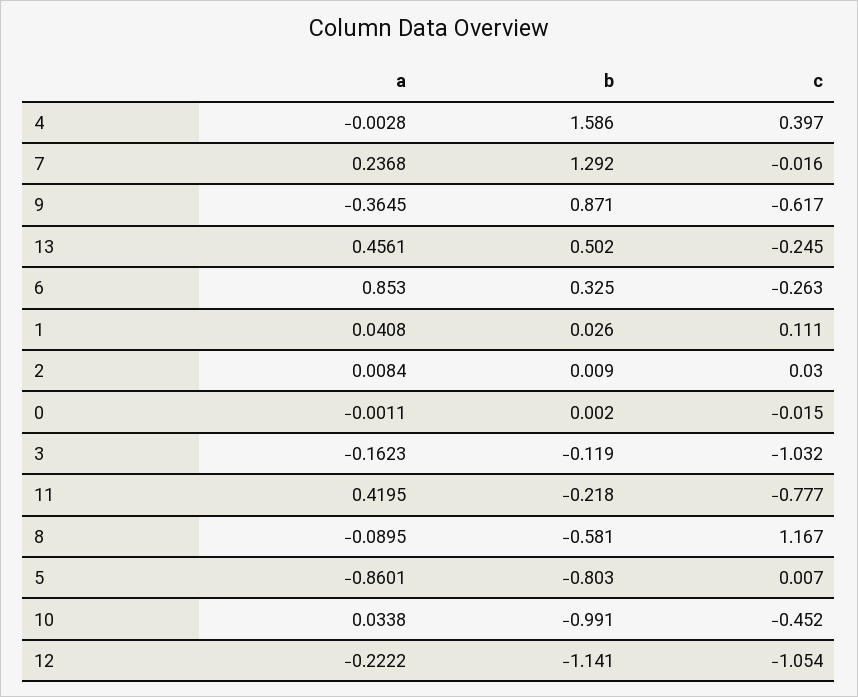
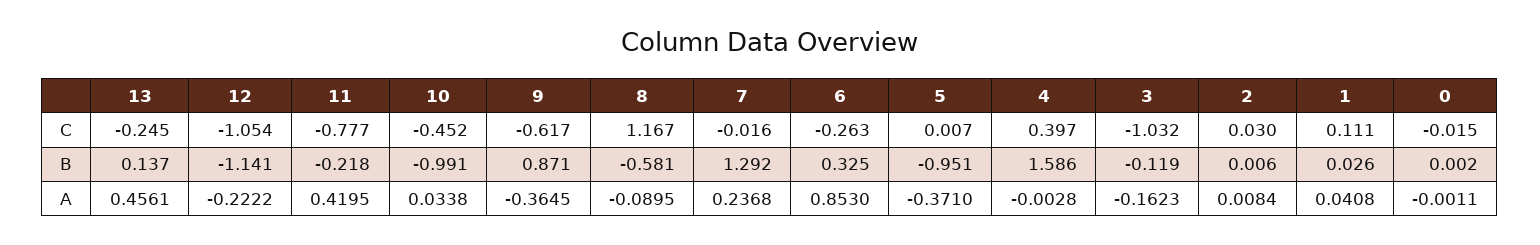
b, 13: 0.502 -> 0.137
b, 2: 0.009 -> 0.006
a, 5: -0.8601 -> -0.371
b, 5: -0.803 -> -0.951

